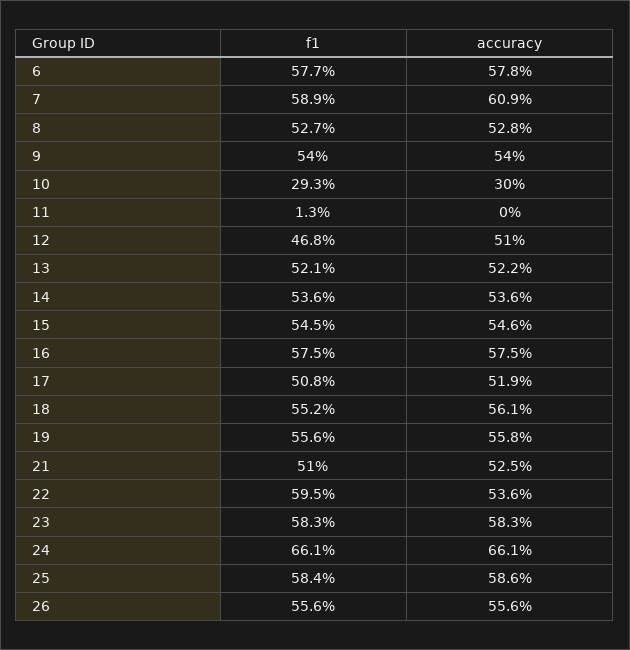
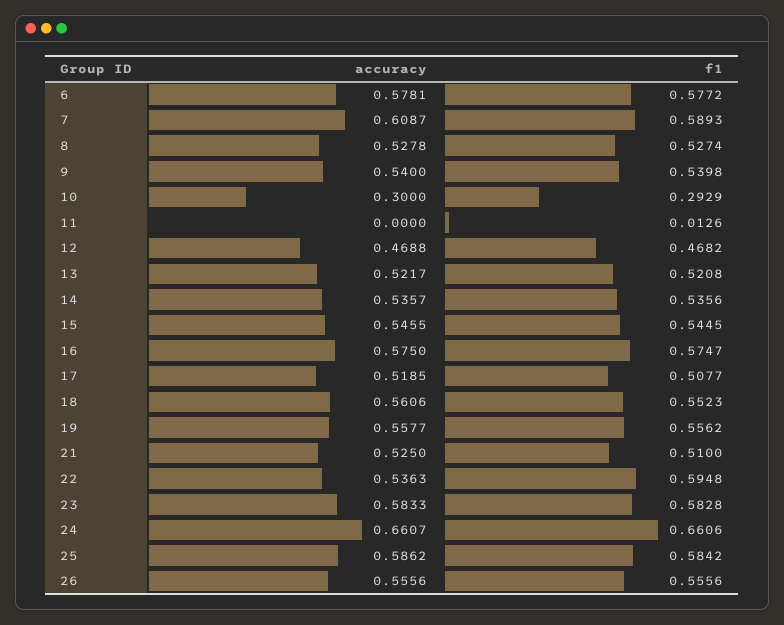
accuracy, 12: 0.51 -> 0.4688

